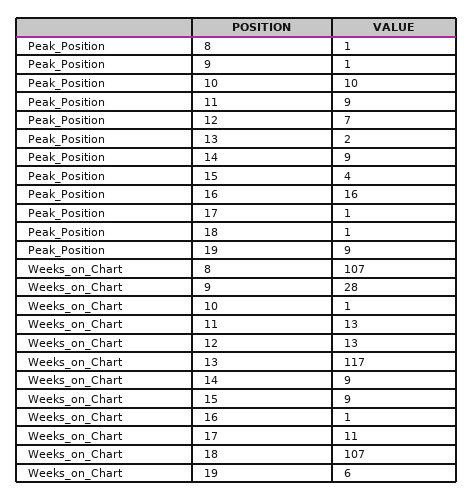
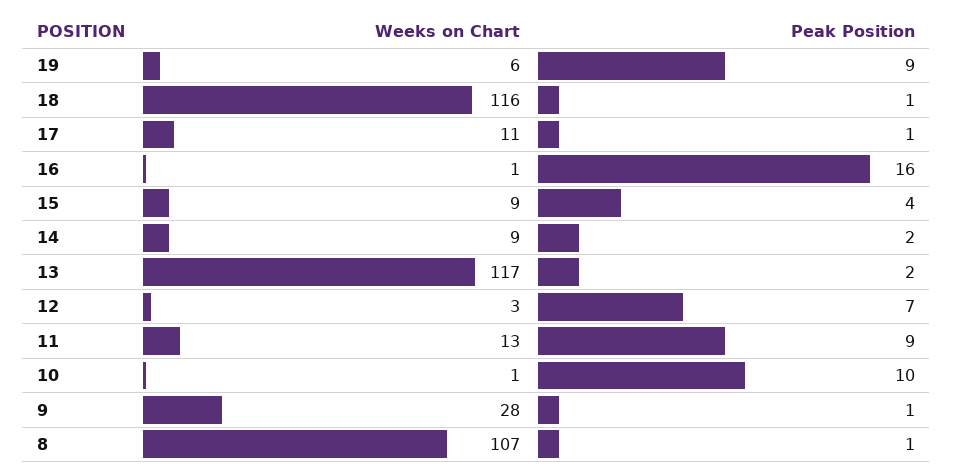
Peak_Position, 14: 9 -> 2
Weeks_on_Chart, 12: 13 -> 3
Weeks_on_Chart, 18: 107 -> 116

